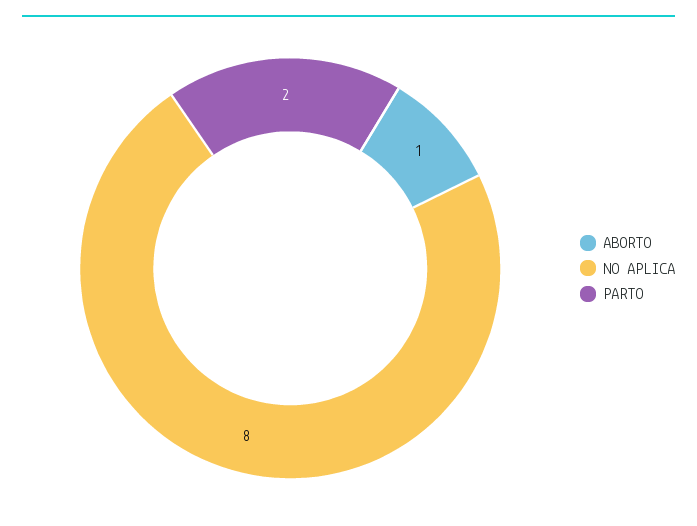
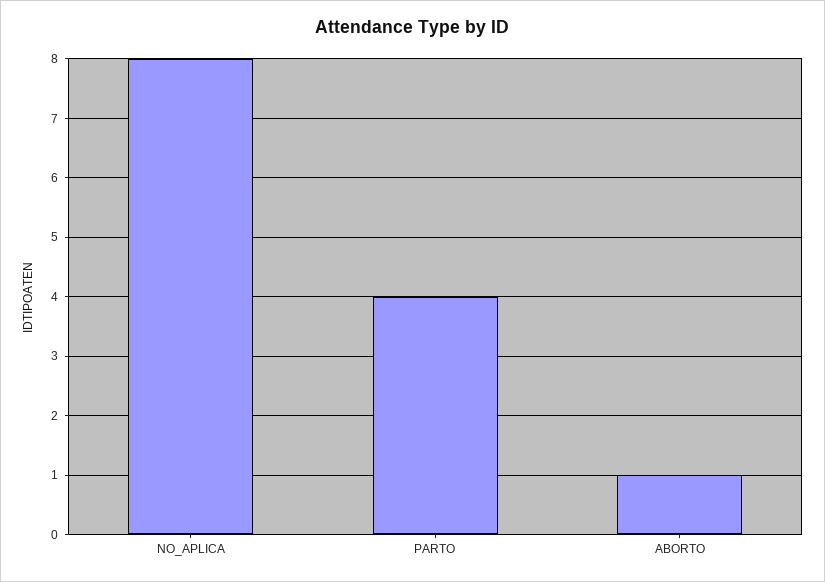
PARTO: 2 -> 4

